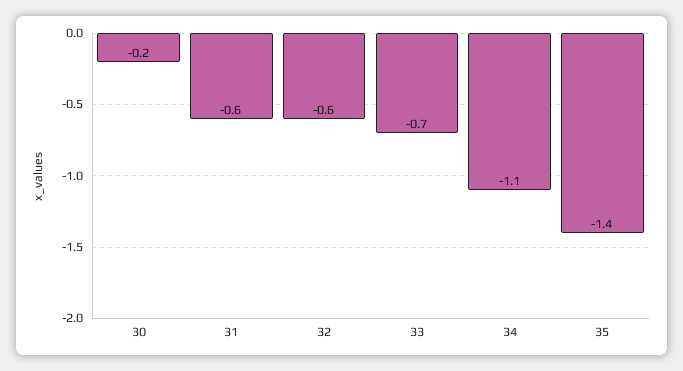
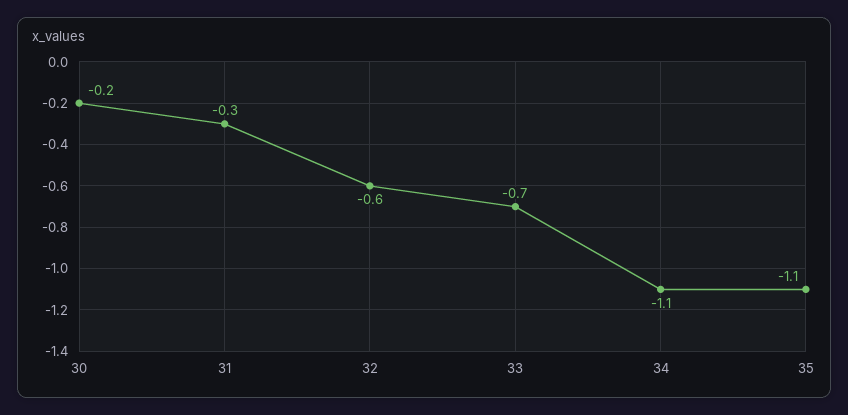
31: -0.6 -> -0.3
35: -1.4 -> -1.1

